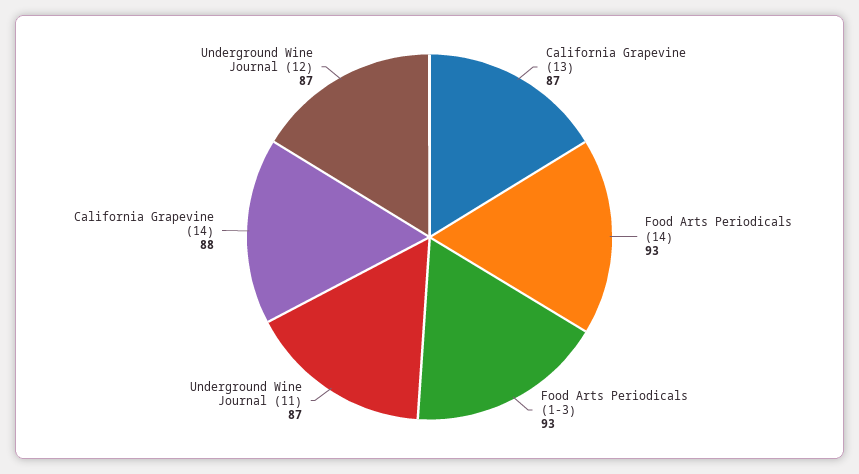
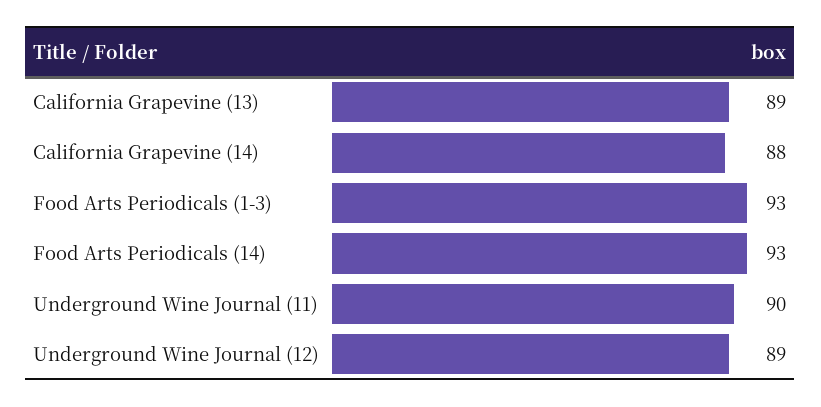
California Grapevine (13): 87 -> 89
Underground Wine Journal (11): 87 -> 90
Underground Wine Journal (12): 87 -> 89

